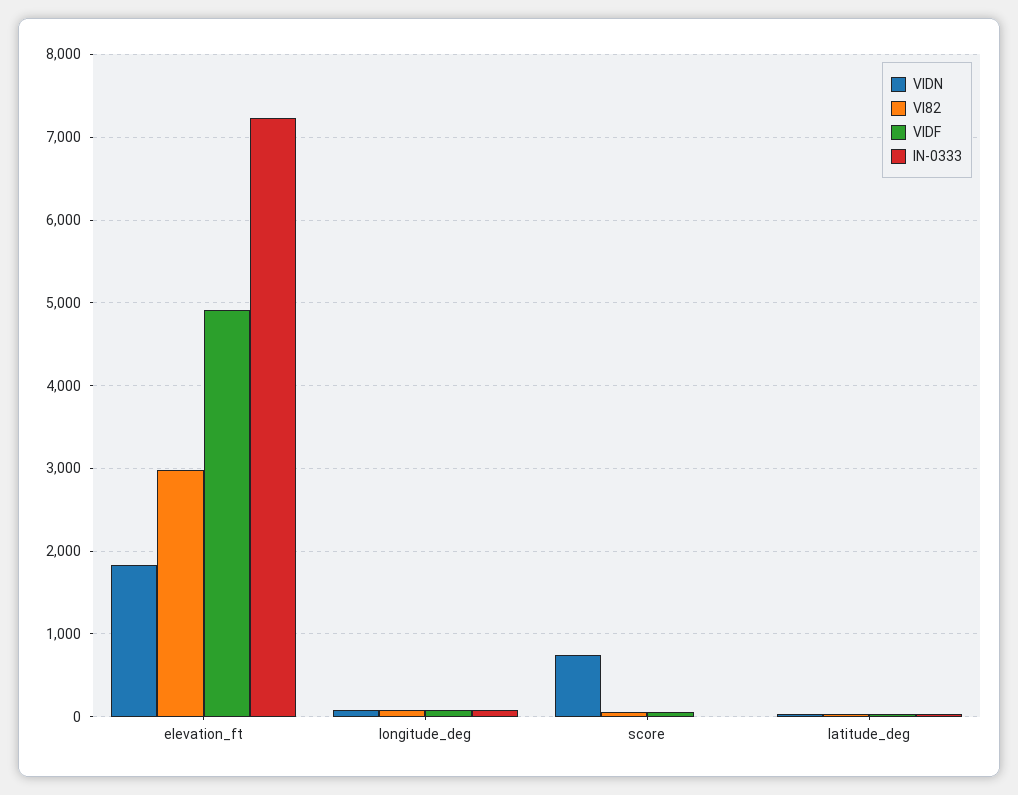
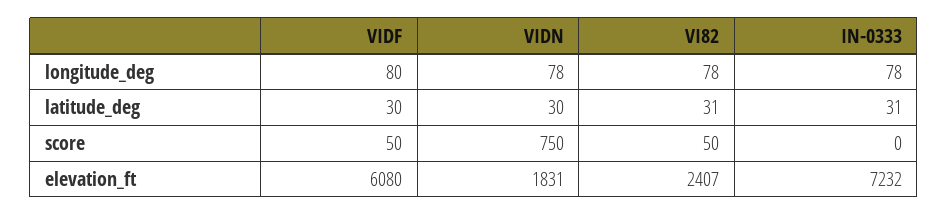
VI82, elevation_ft: 3000 -> 2407
VIDF, elevation_ft: 4900 -> 6080

